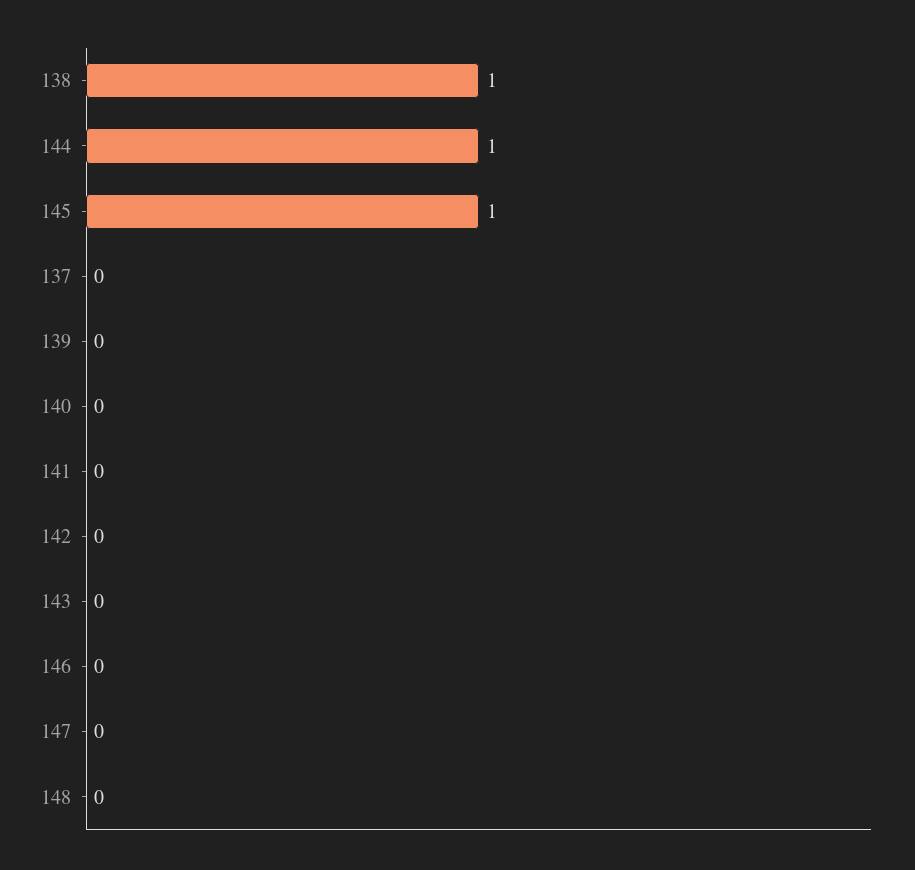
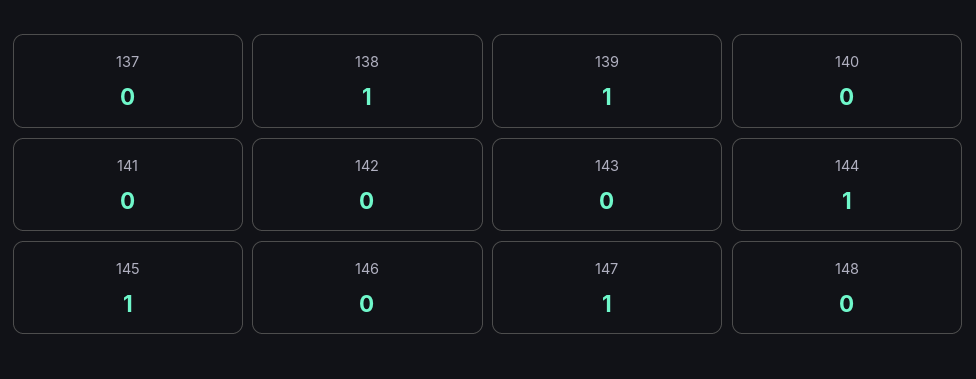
139: 0 -> 1
147: 0 -> 1

